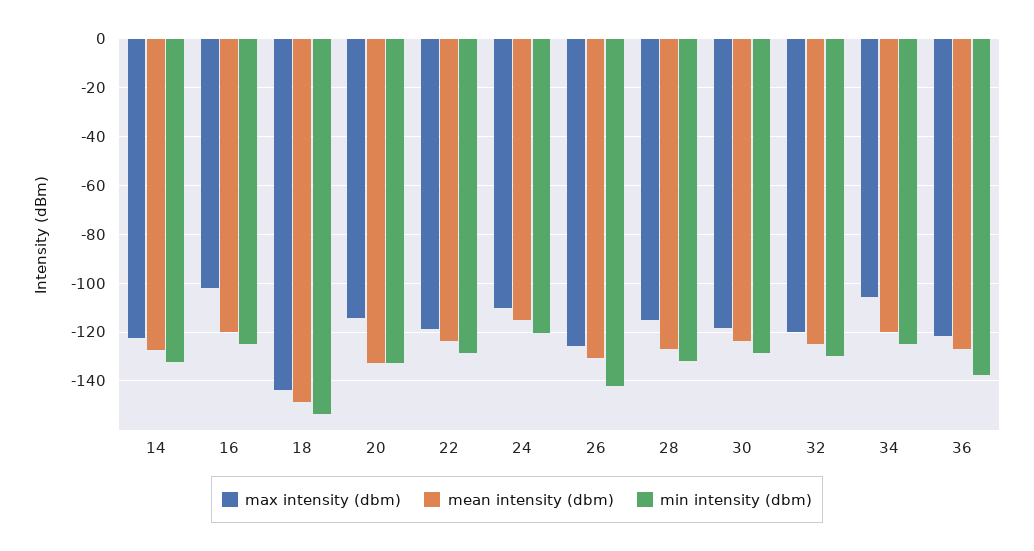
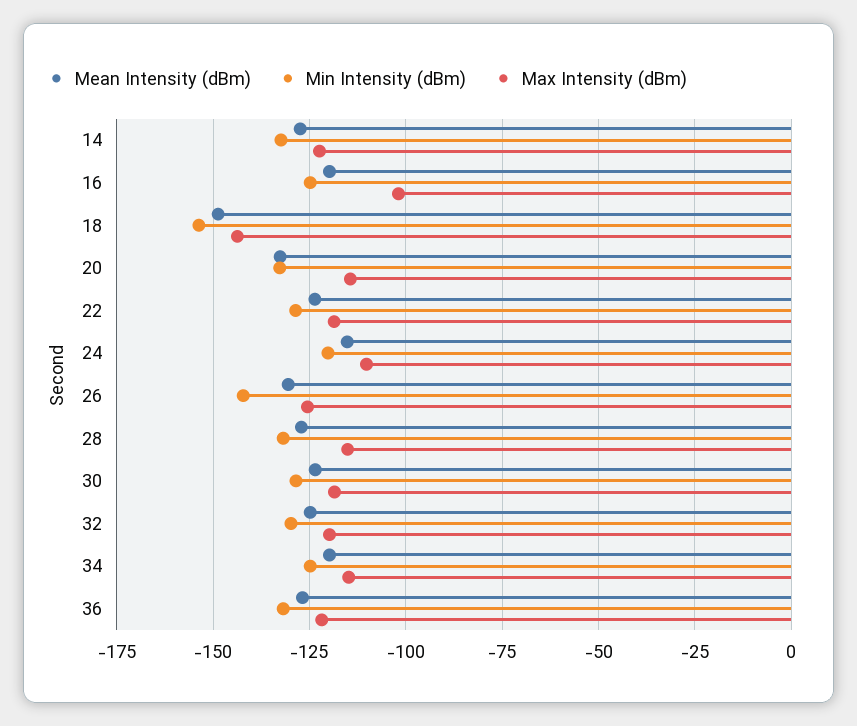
max intensity (dbm), 34: -105 -> -115
min intensity (dbm), 36: -137.5 -> -132.5

